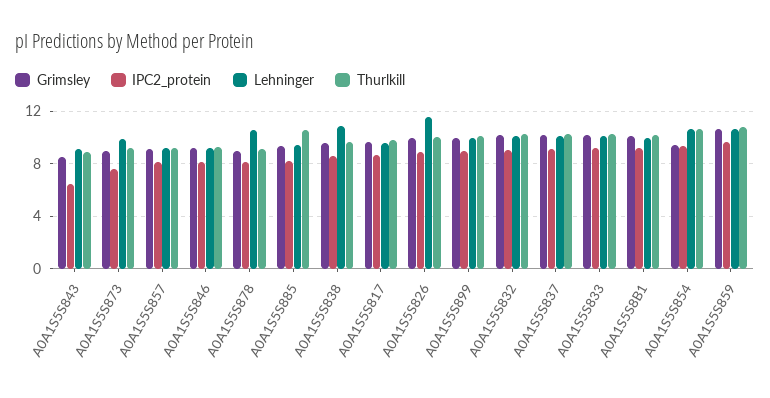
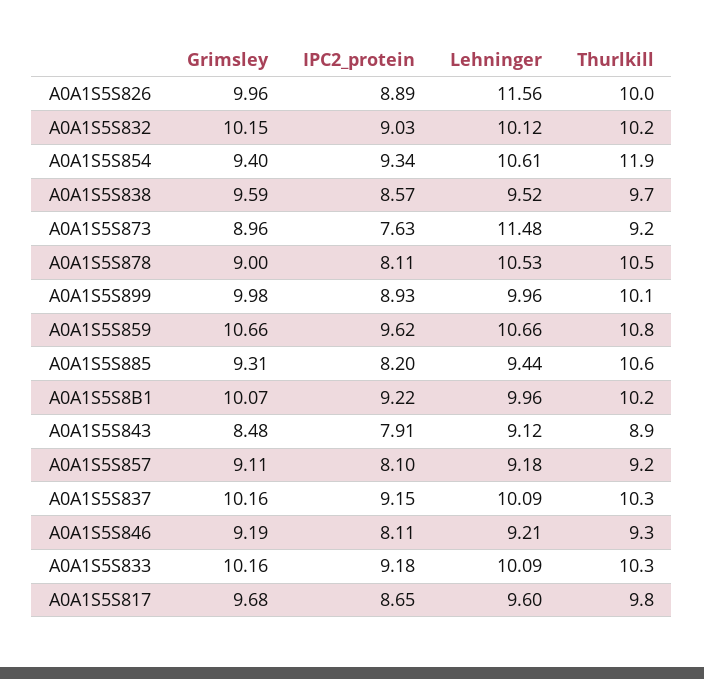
IPC2_protein, A0A1S5S843: 6.5 -> 7.91
Lehninger, A0A1S5S873: 10 -> 11.48
Thurlkill, A0A1S5S878: 9 -> 10.5
Lehninger, A0A1S5S838: 11 -> 9.52
Thurlkill, A0A1S5S854: 10.5 -> 11.9

